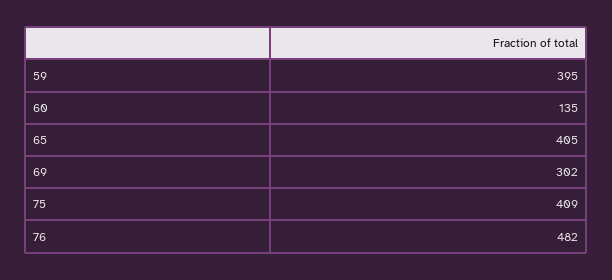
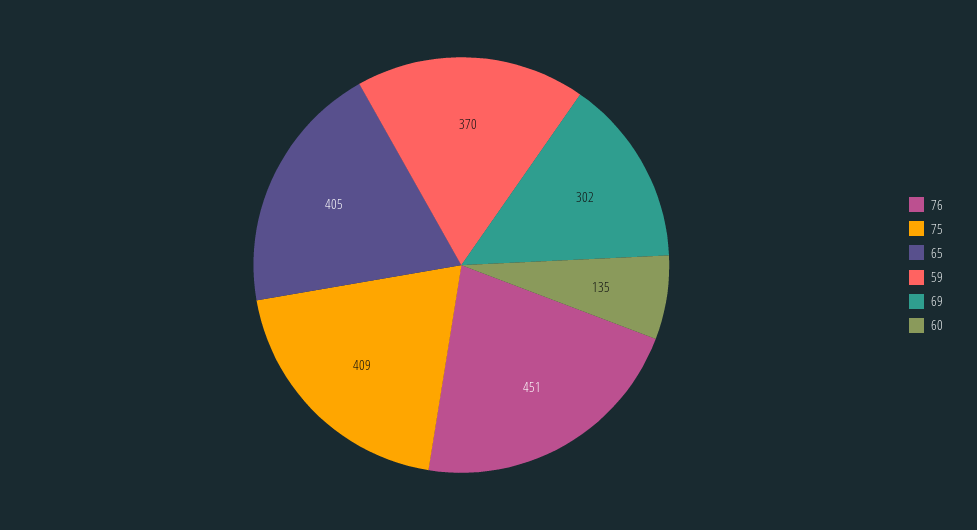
59: 395 -> 370
76: 482 -> 451

